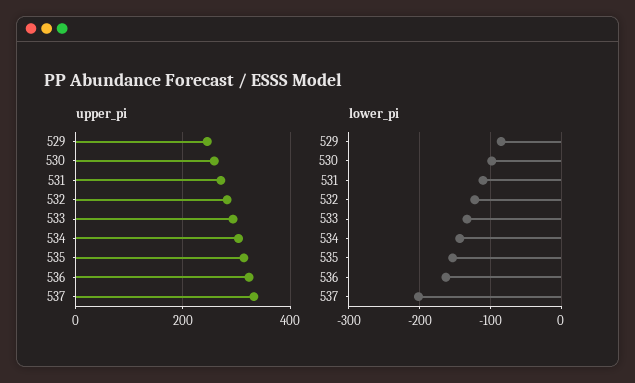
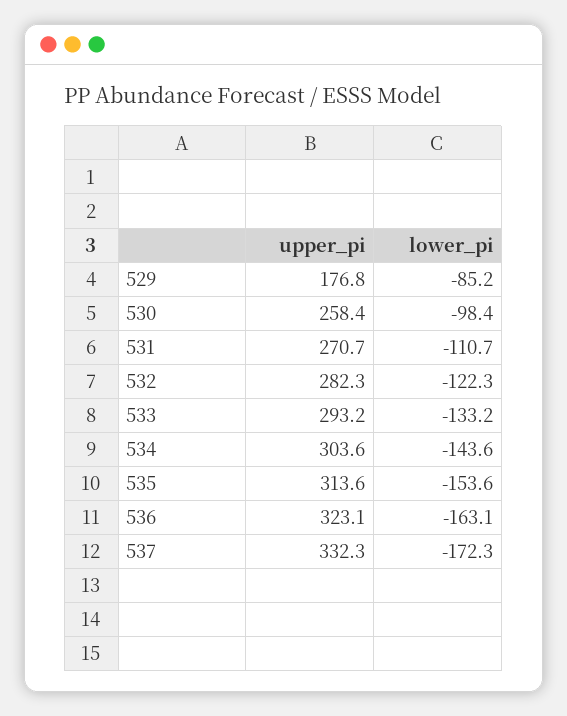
upper_pi, 529: 240 -> 176.8
lower_pi, 537: -200 -> -172.3

